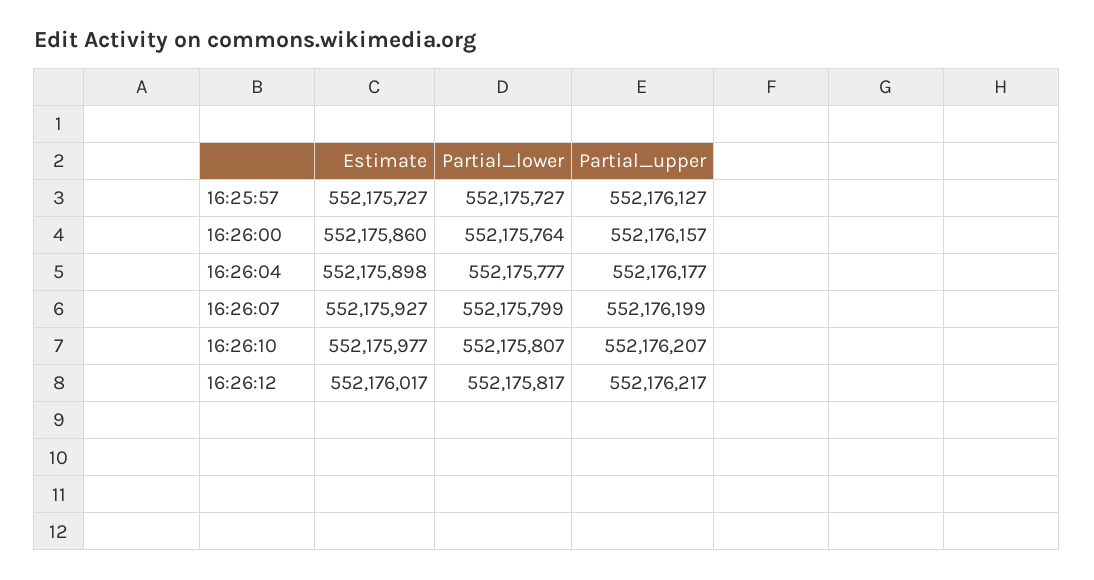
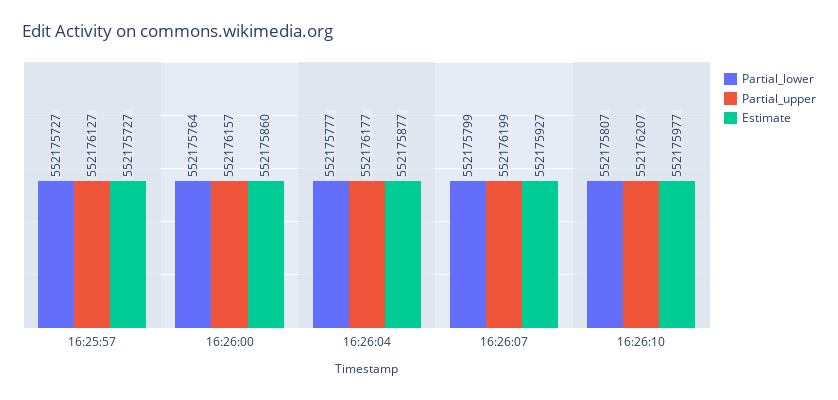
Estimate, 16:26:04: 552175898 -> 552175877
Estimate, 16:26:12: 552176017 -> none
Partial_lower, 16:26:12: 552175817 -> none
Partial_upper, 16:26:12: 552176217 -> none

